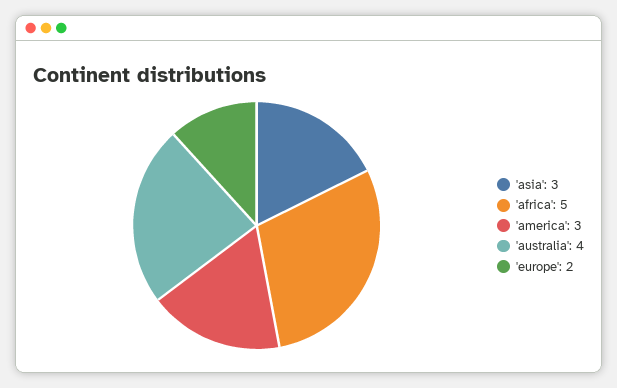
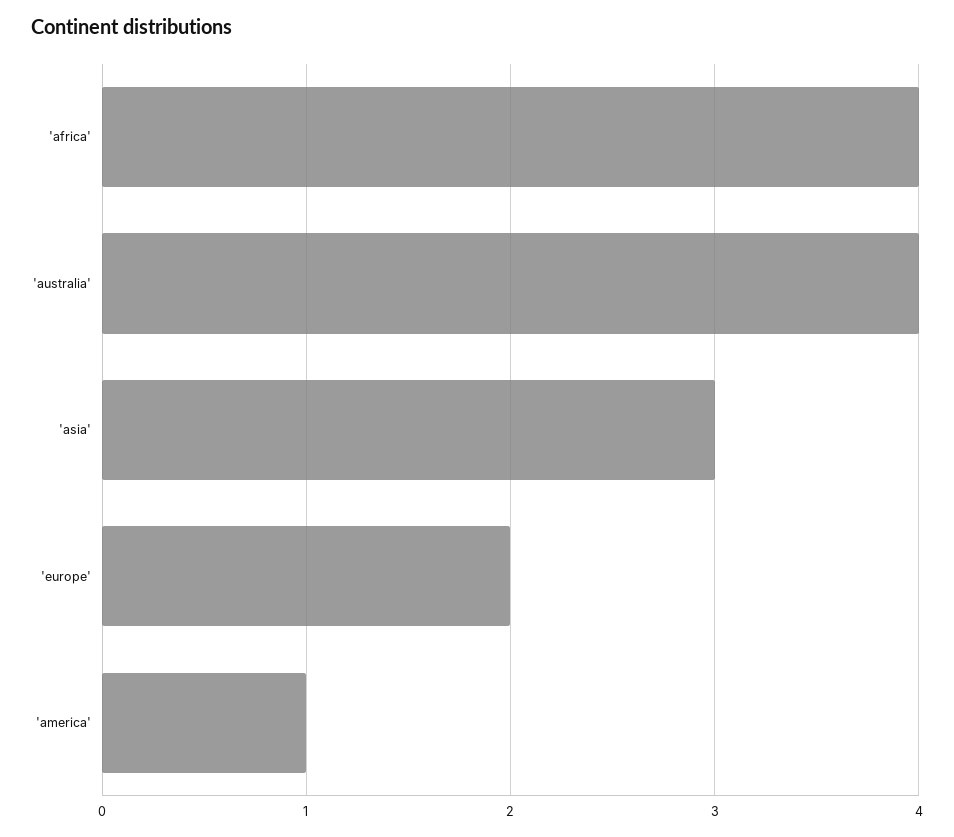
'africa': 5 -> 4
'america': 3 -> 1

